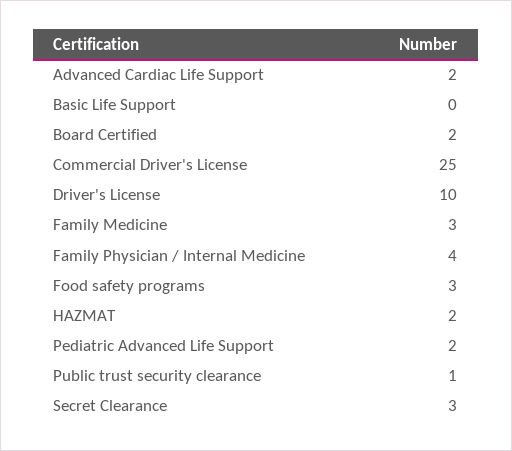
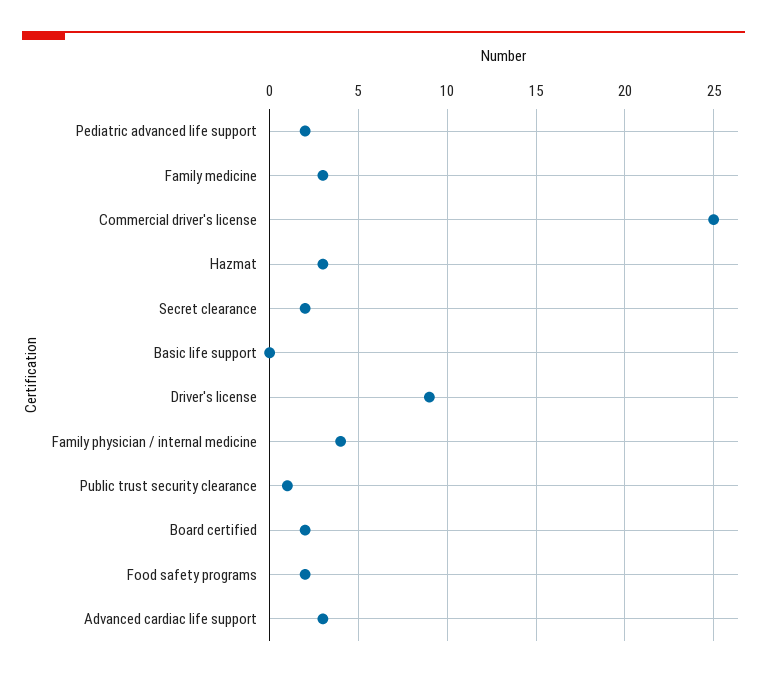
Advanced Cardiac Life Support: 2 -> 3
Driver's License: 10 -> 9
Food safety programs: 3 -> 2
HAZMAT: 2 -> 3
Secret Clearance: 3 -> 2

